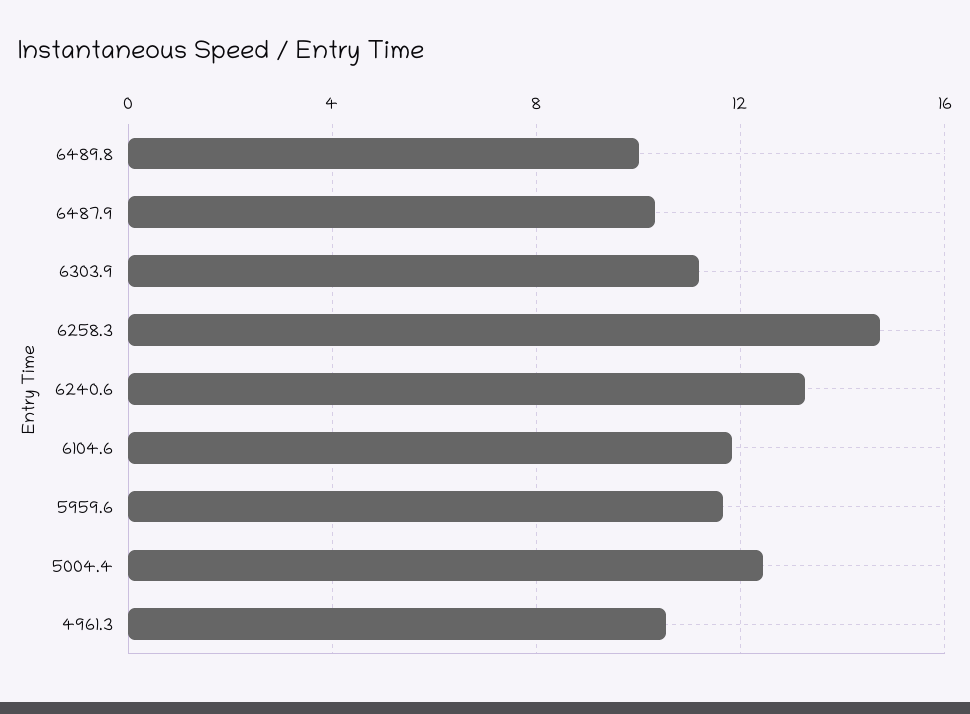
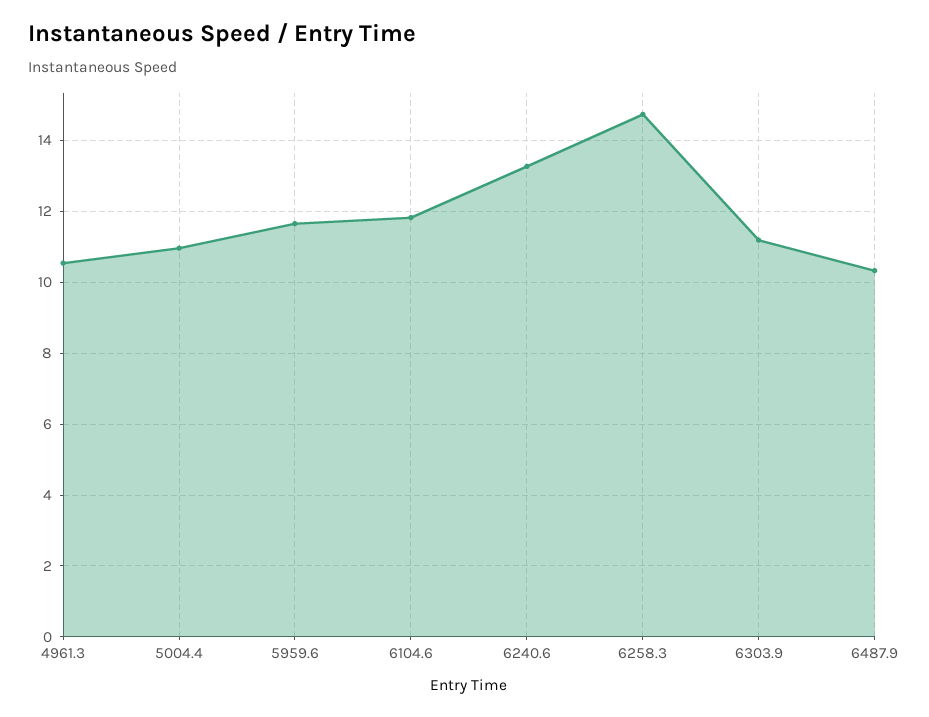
6489.8: 10 -> none
5004.4: 12.5 -> 11

